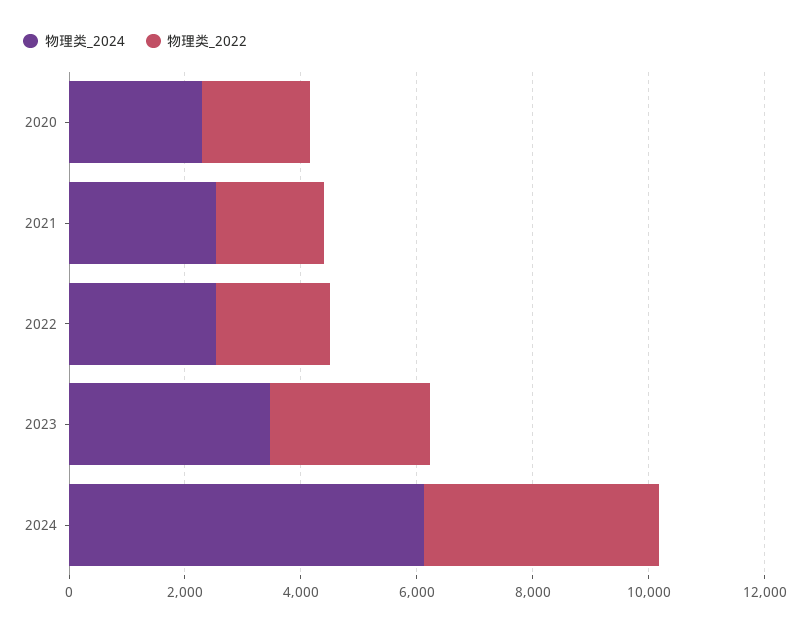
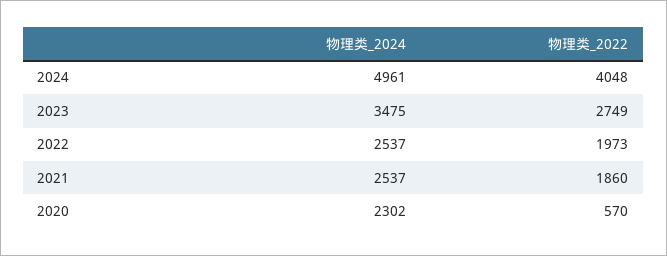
物理类_2022, 2020: 2000 -> 570
物理类_2024, 2024: 6000 -> 4961

